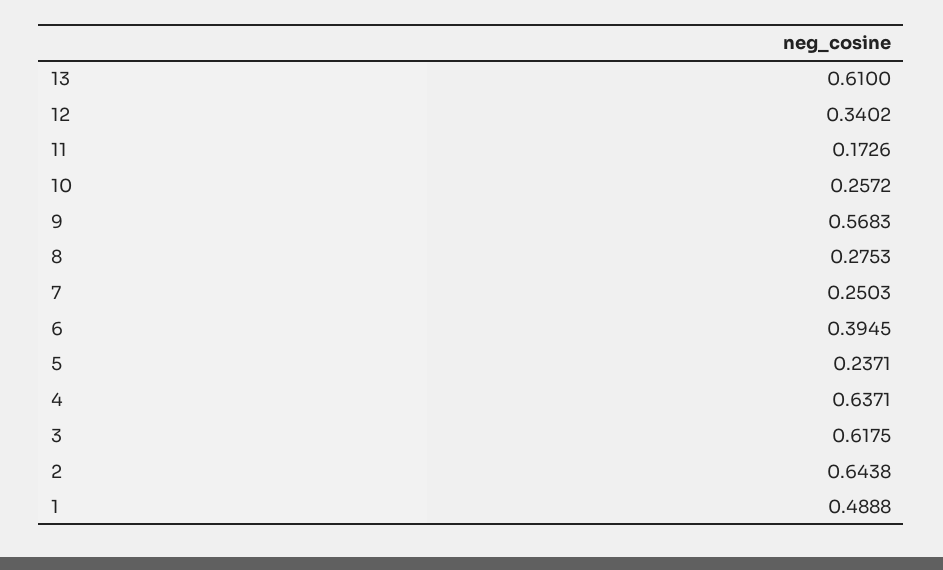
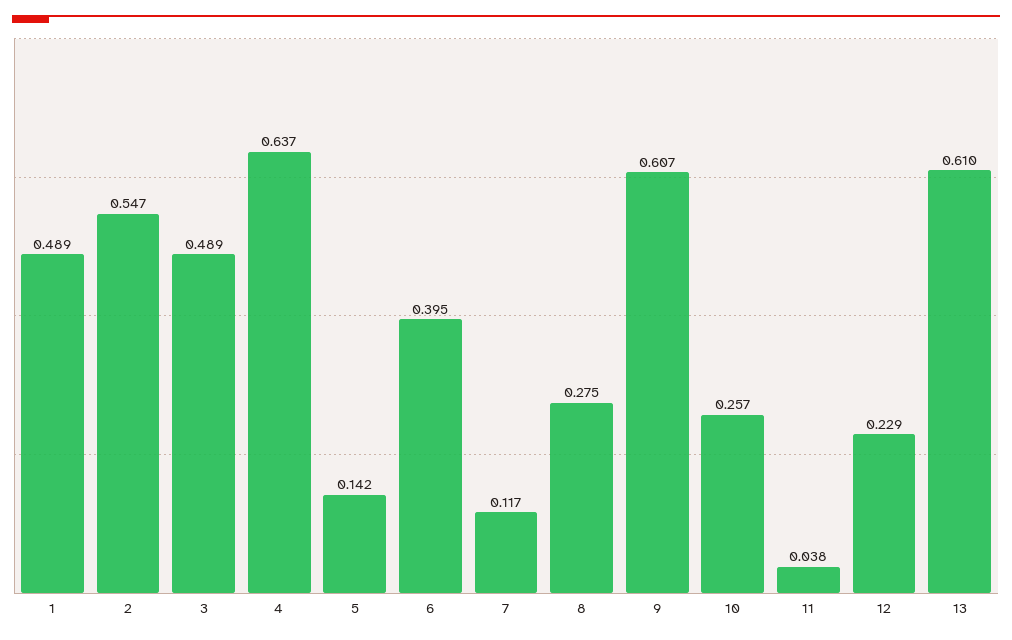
12: 0.3402 -> 0.229
11: 0.1726 -> 0.038
9: 0.5683 -> 0.607
7: 0.2503 -> 0.117
5: 0.2371 -> 0.142
3: 0.6175 -> 0.489
2: 0.6438 -> 0.547

